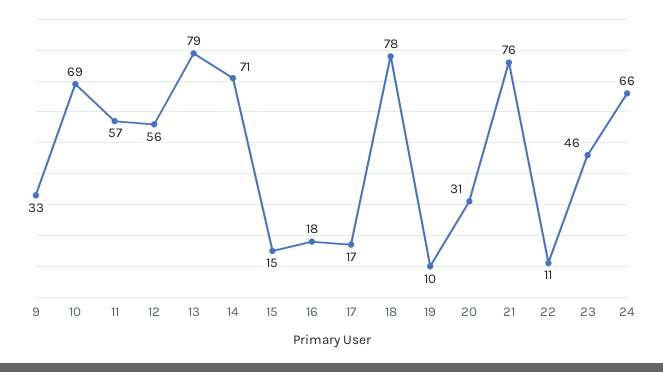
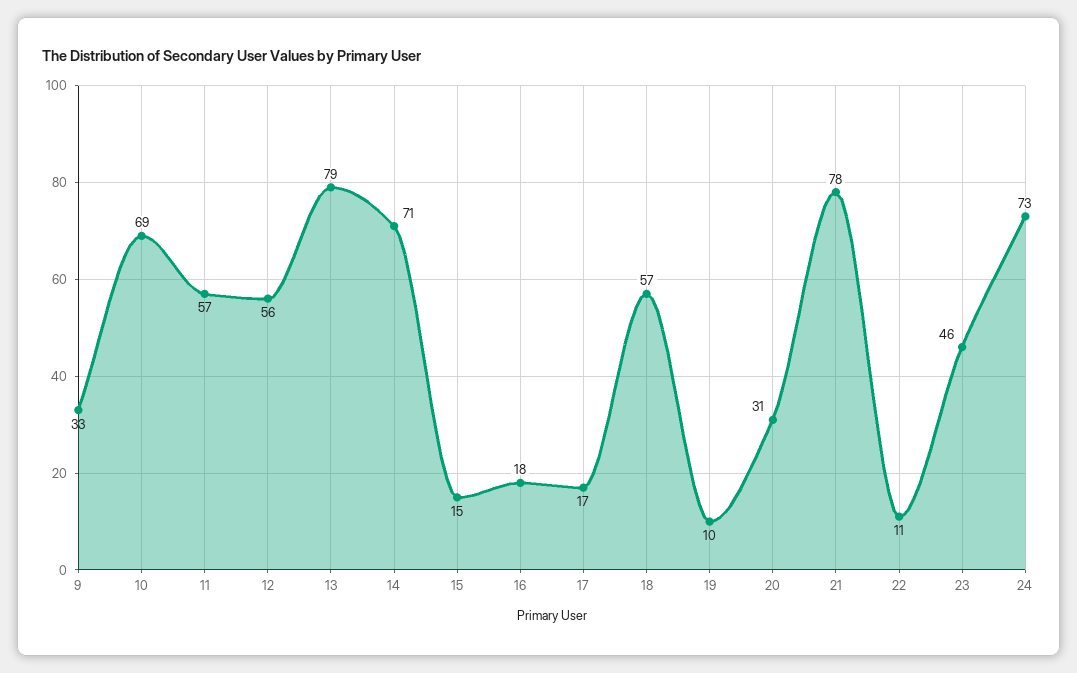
18: 78 -> 57
21: 76 -> 78
24: 66 -> 73

